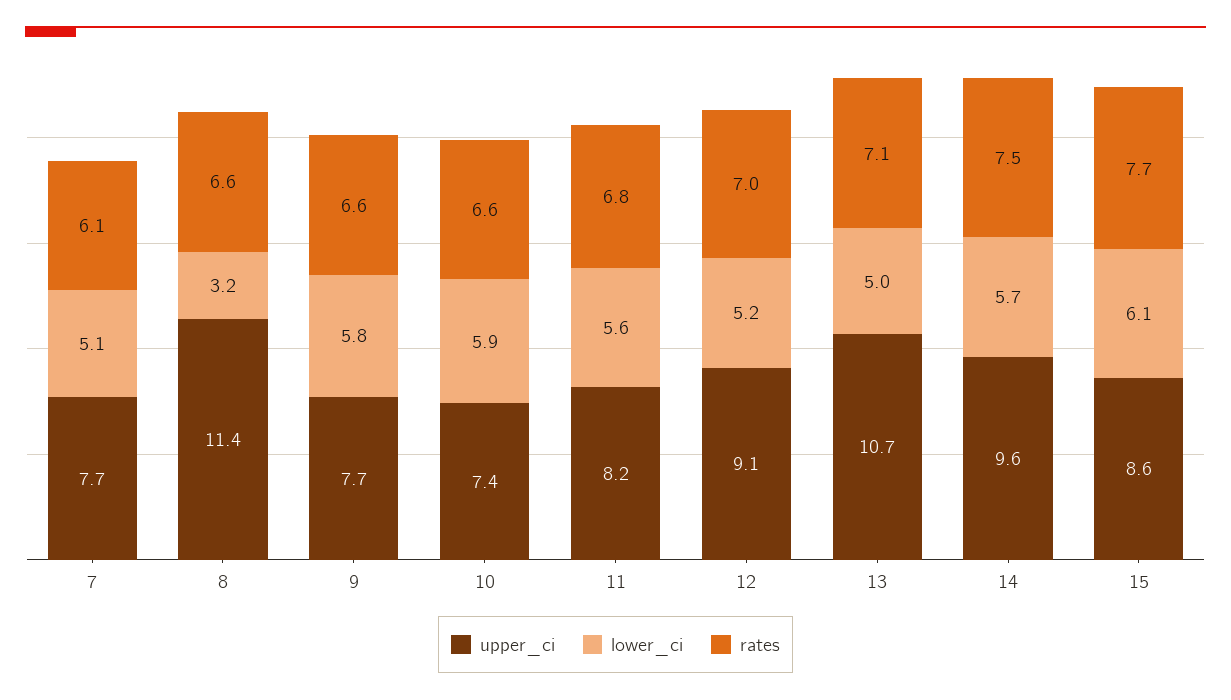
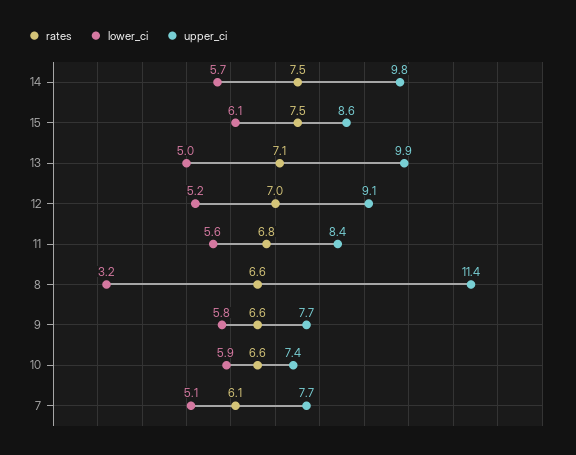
upper_ci, 11: 8.2 -> 8.4
upper_ci, 13: 10.7 -> 9.9
upper_ci, 14: 9.6 -> 9.8
rates, 15: 7.7 -> 7.5

